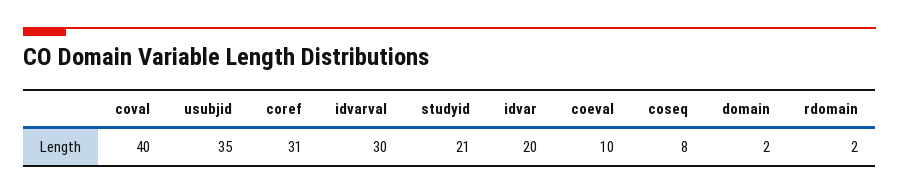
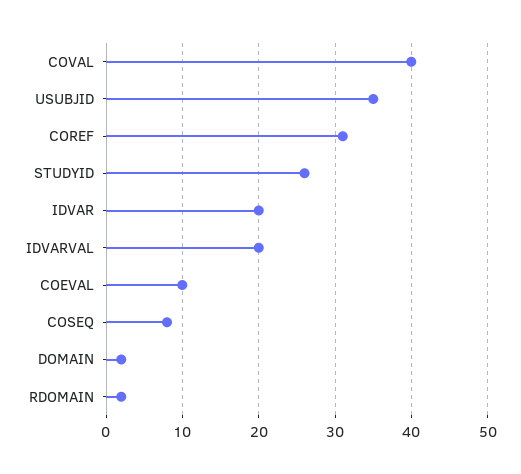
idvarval: 30 -> 20
studyid: 21 -> 26

